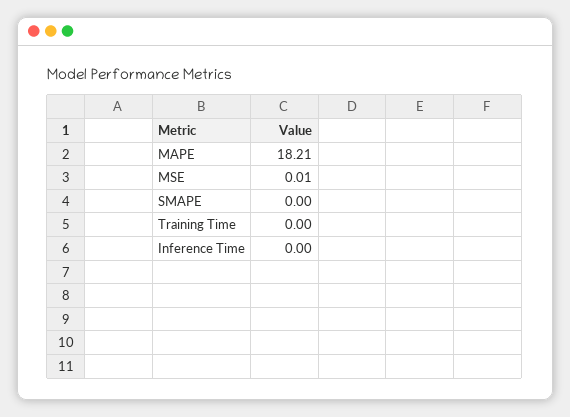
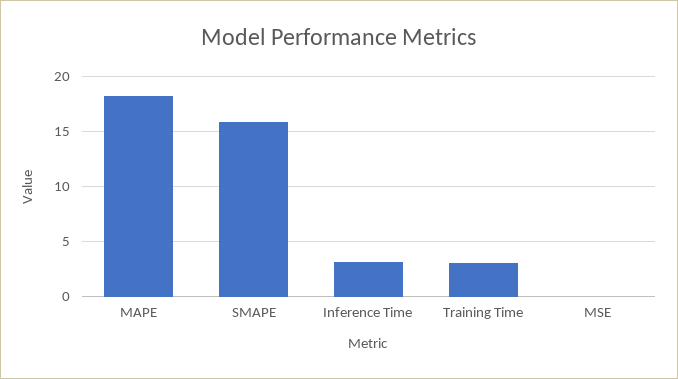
SMAPE: 0 -> 16
Training Time: 0 -> 3
Inference Time: 0 -> 3

